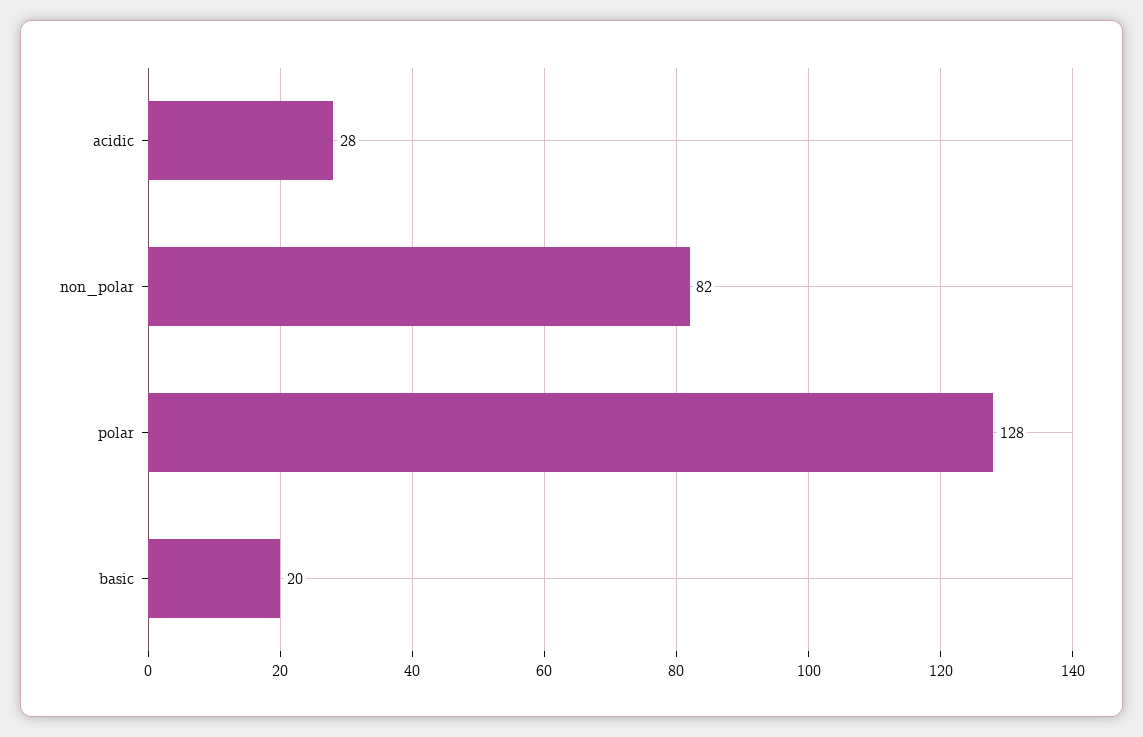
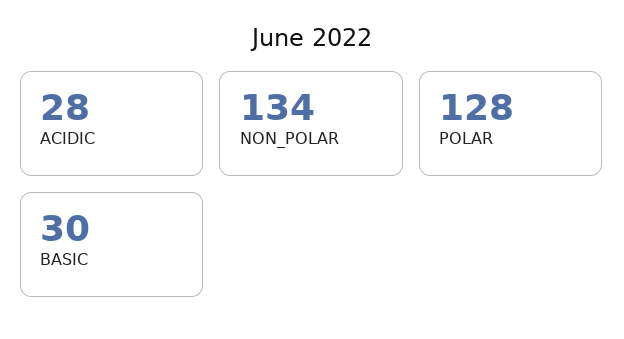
non_polar: 82 -> 134
basic: 20 -> 30

